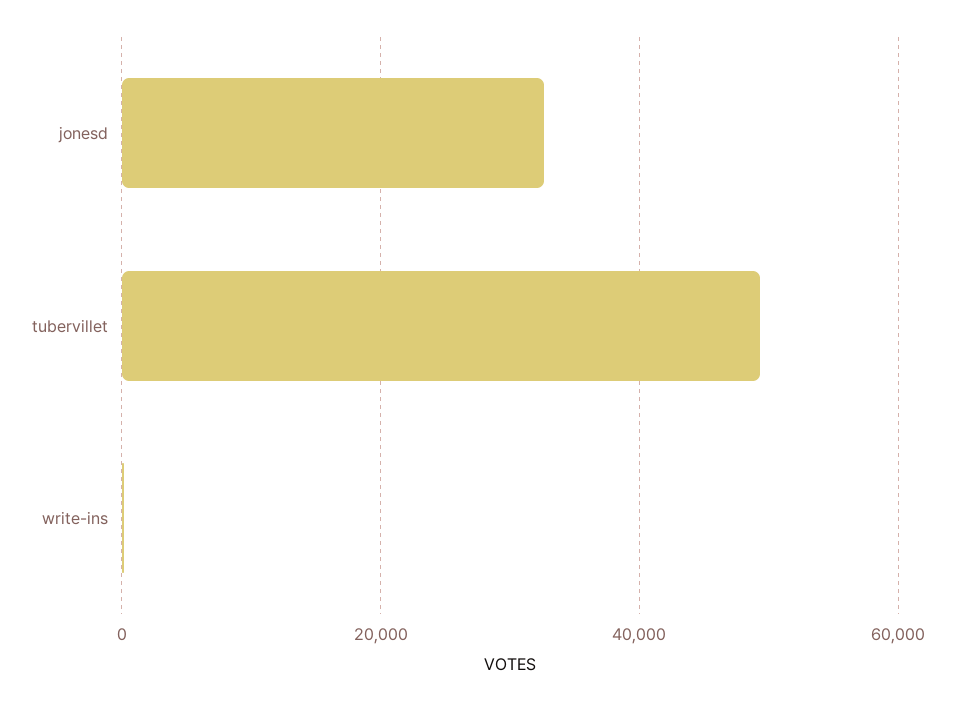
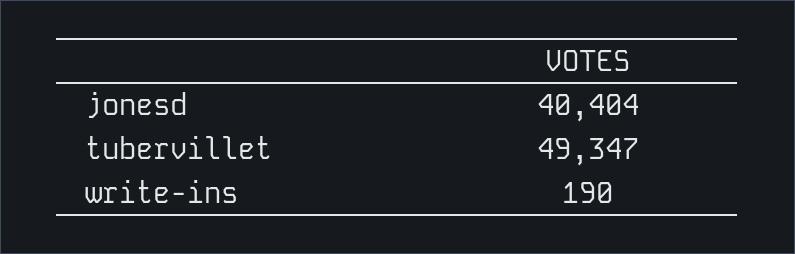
jonesd: 32000 -> 40404

